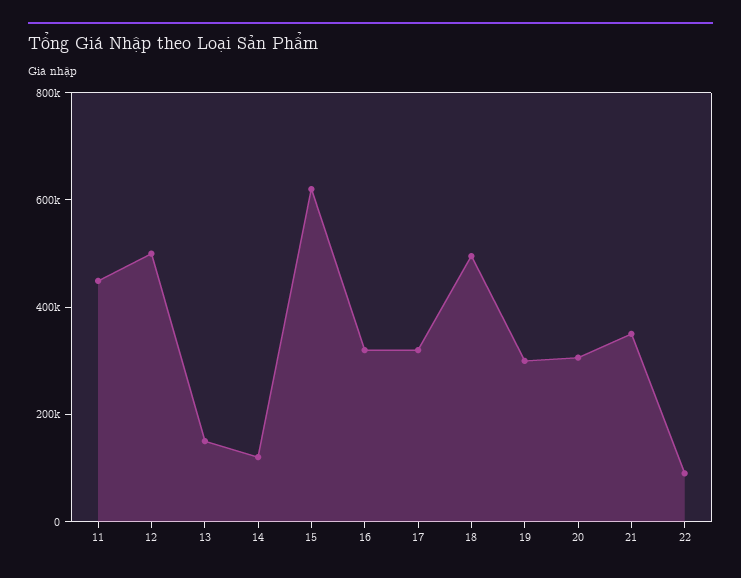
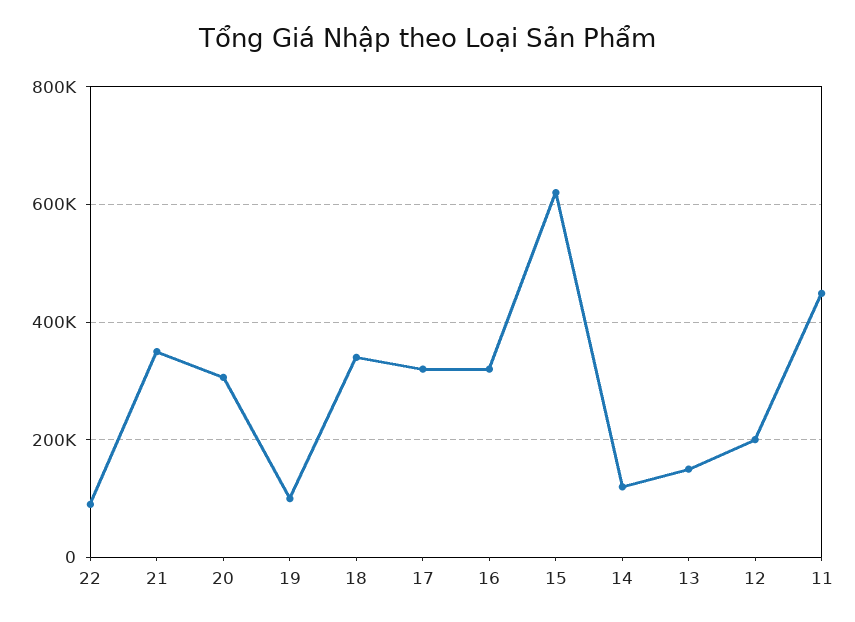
12: 500000 -> 200000
18: 500000 -> 340000
19: 300000 -> 100000

